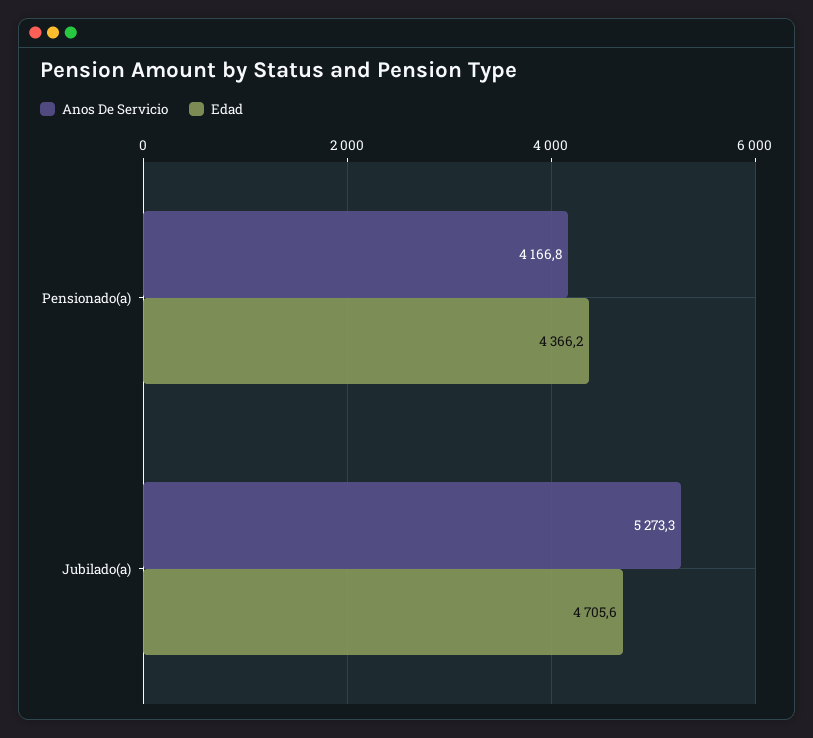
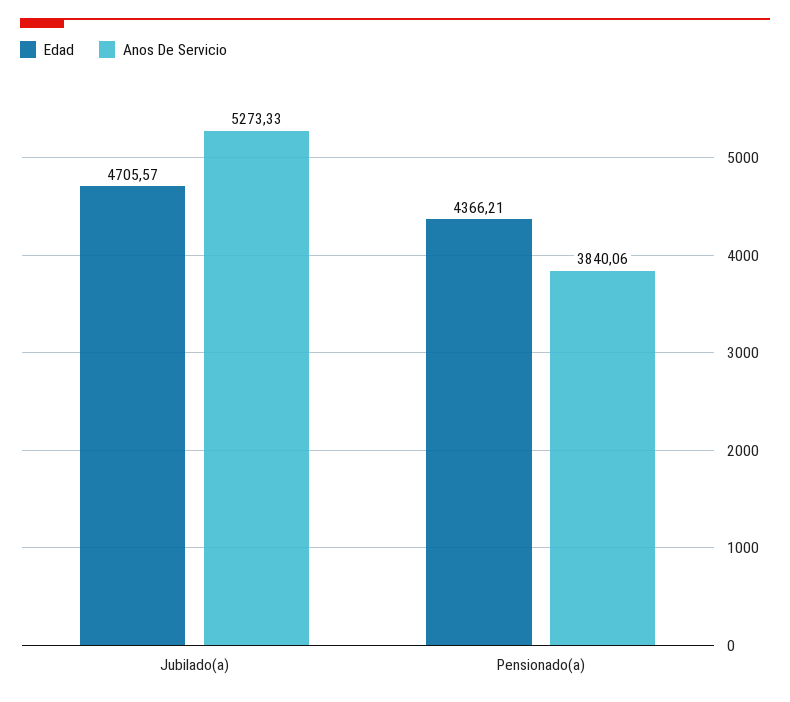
Anos De Servicio, Pensionado(a): 4166.8 -> 3840.06

